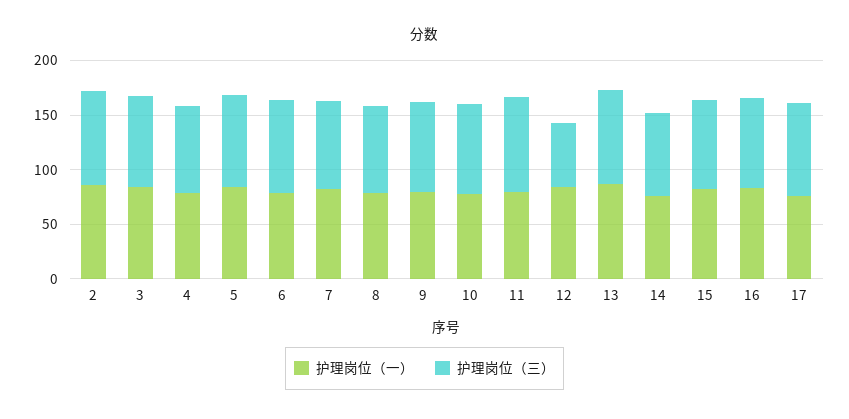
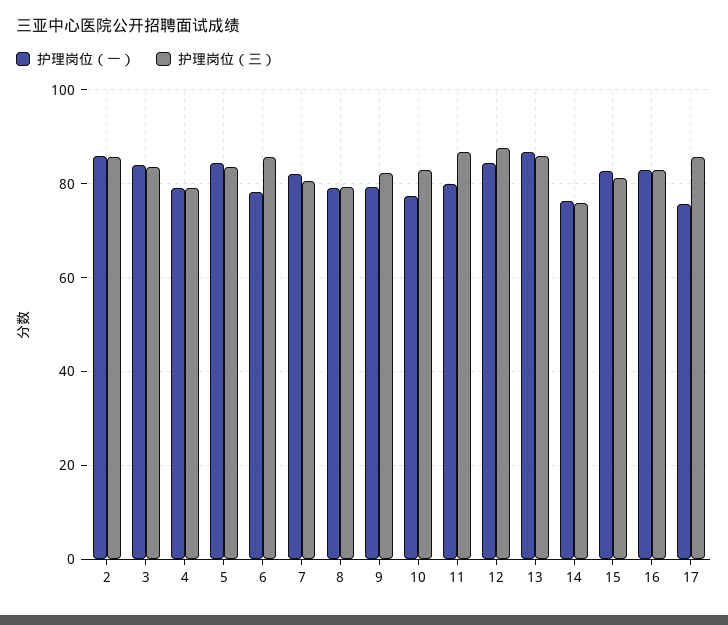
护理岗位（三）, 12: 60 -> 88

